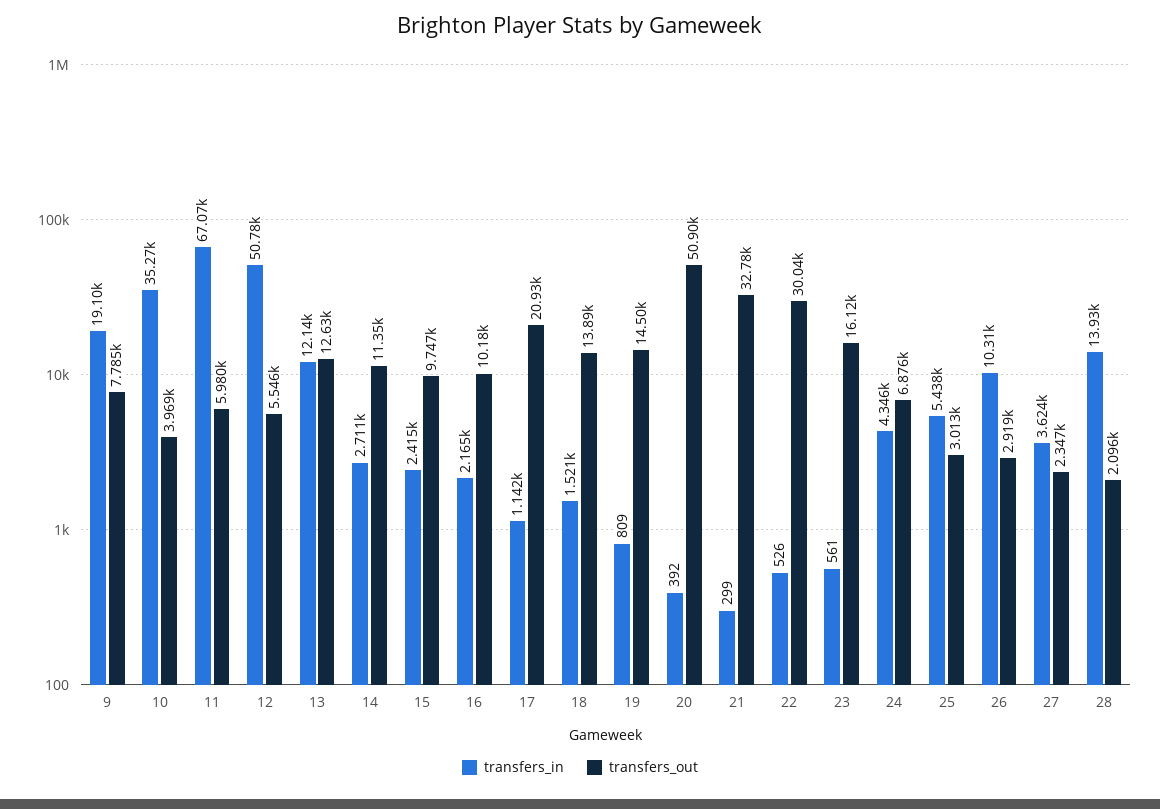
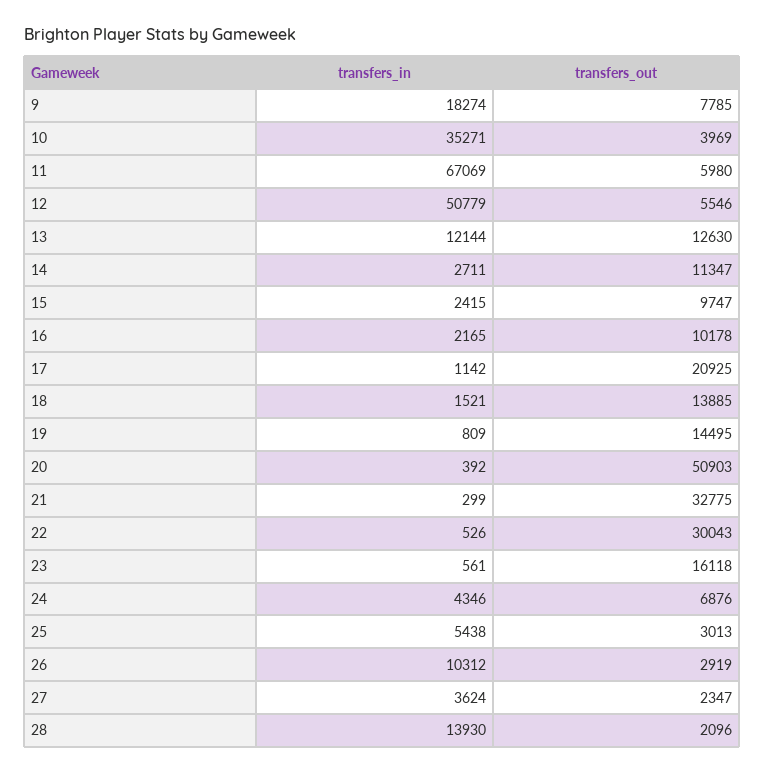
transfers_in, 9: 19100 -> 18274

